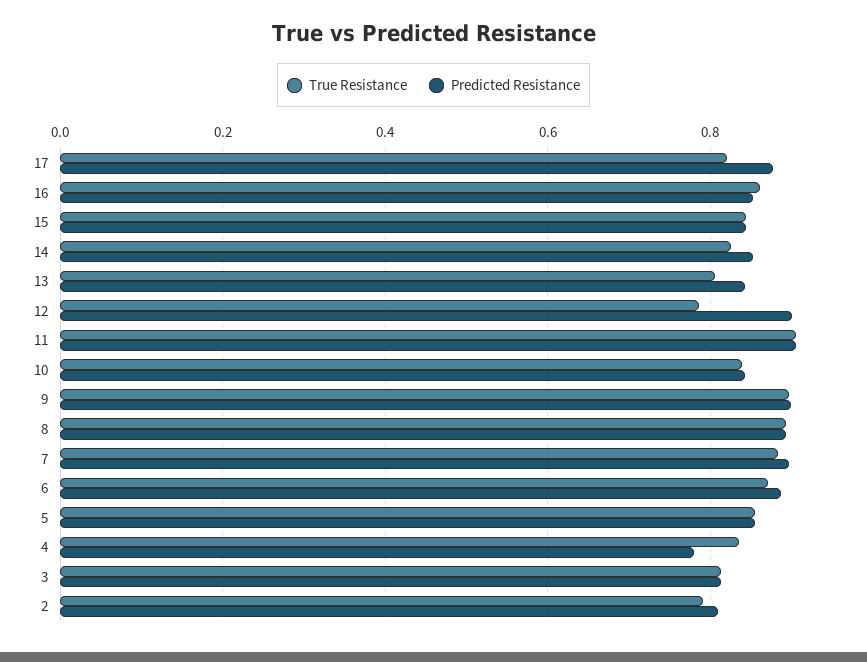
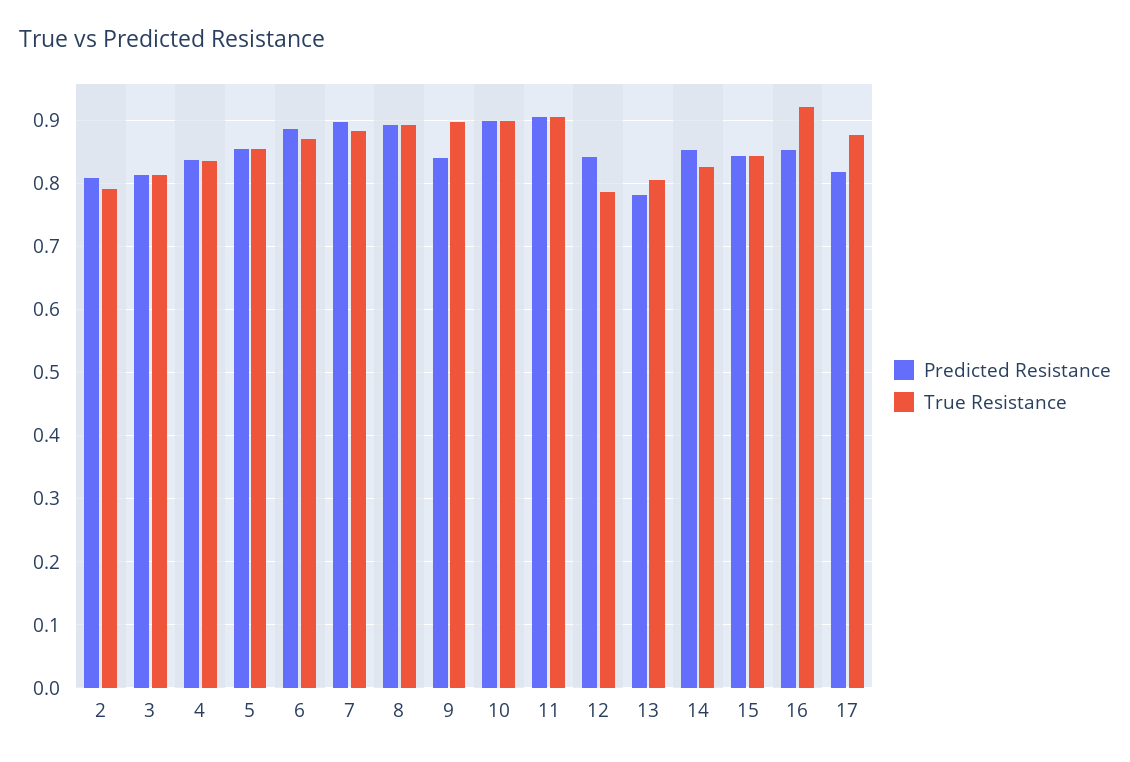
True Resistance, 17: 0.82 -> 0.88
Predicted Resistance, 17: 0.88 -> 0.82
True Resistance, 16: 0.86 -> 0.92
Predicted Resistance, 13: 0.84 -> 0.78
Predicted Resistance, 12: 0.9 -> 0.84
True Resistance, 10: 0.84 -> 0.9
Predicted Resistance, 10: 0.84 -> 0.9
Predicted Resistance, 9: 0.9 -> 0.84
Predicted Resistance, 4: 0.78 -> 0.84

